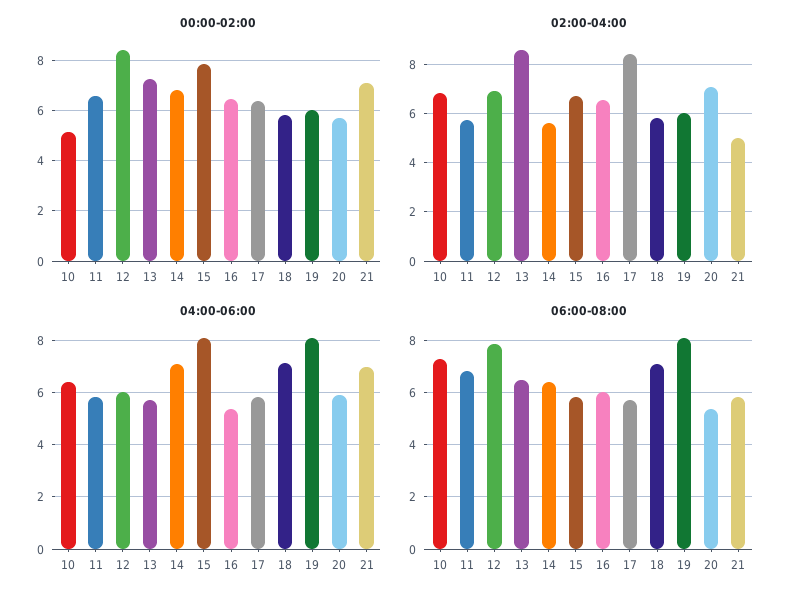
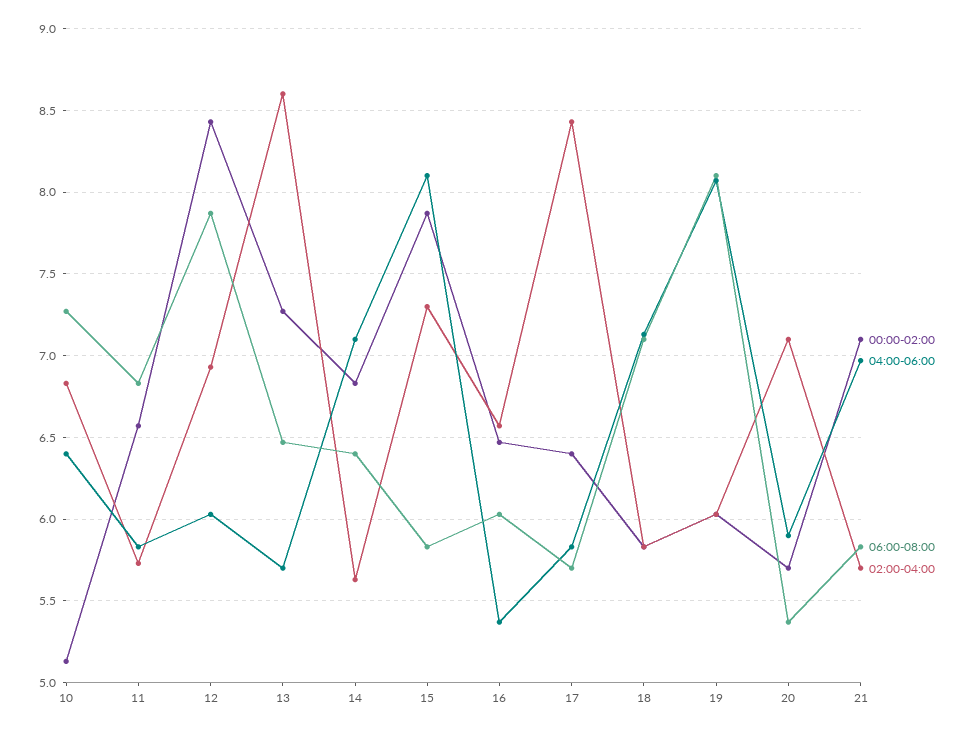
02:00-04:00, 15: 6.75 -> 7.3
02:00-04:00, 21: 5 -> 5.7

